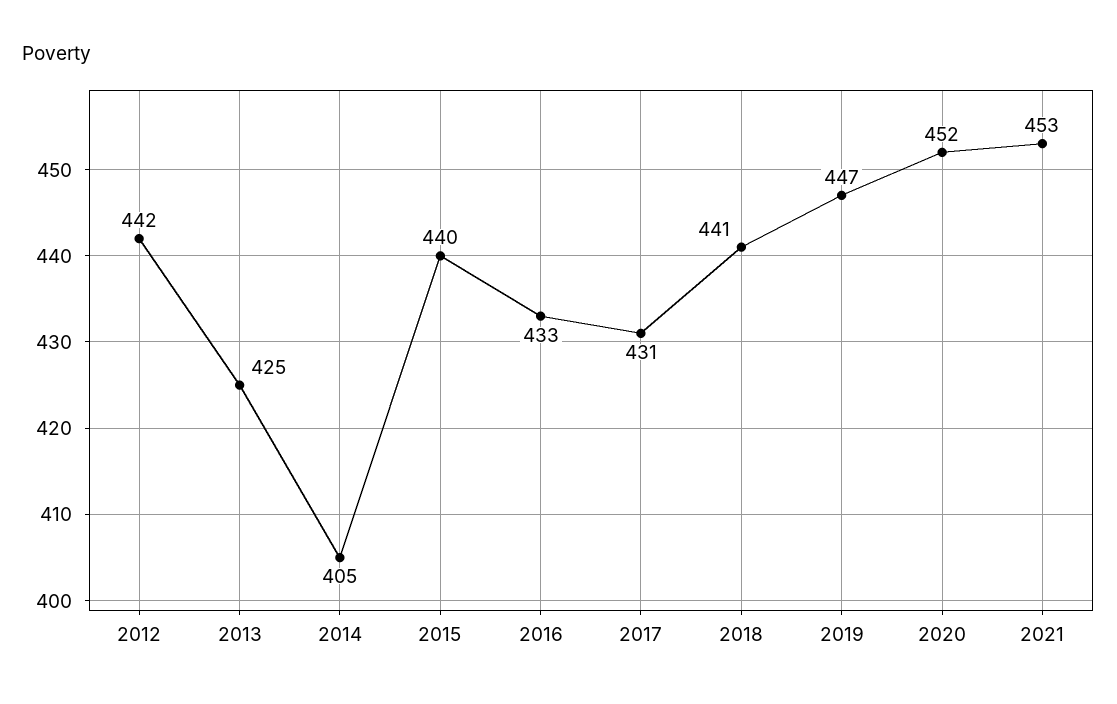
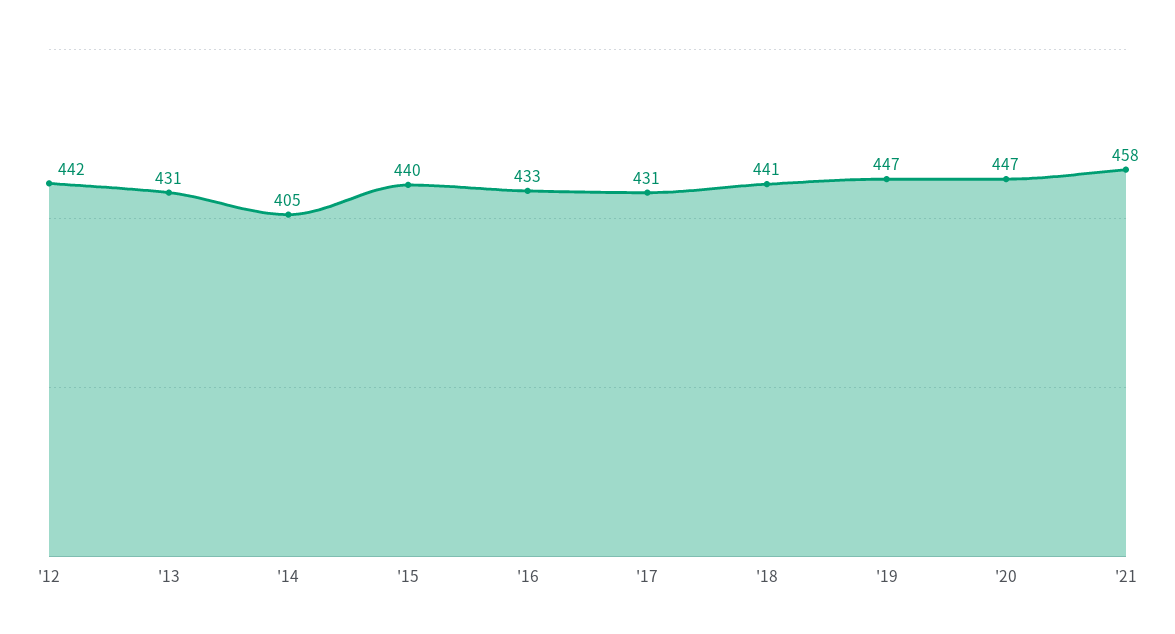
2013: 425 -> 431
2020: 452 -> 447
2021: 453 -> 458

